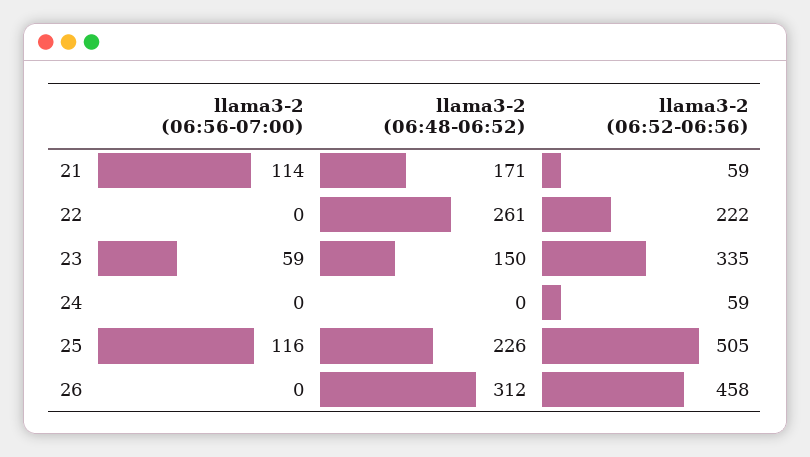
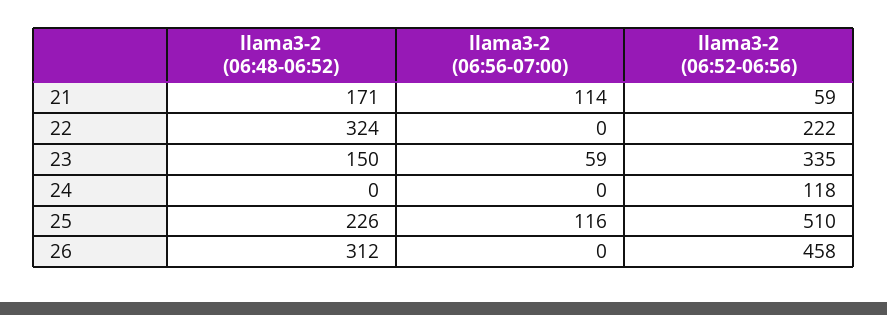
llama3-2 (06:48-06:52), 22: 261 -> 324
llama3-2 (06:52-06:56), 24: 59 -> 118
llama3-2 (06:52-06:56), 25: 505 -> 510

